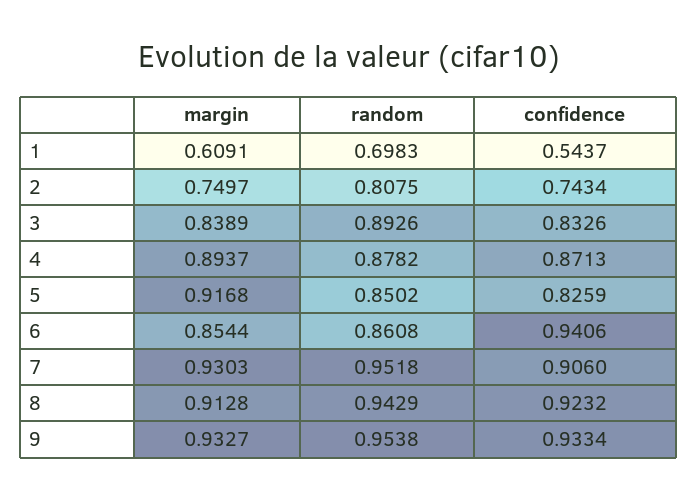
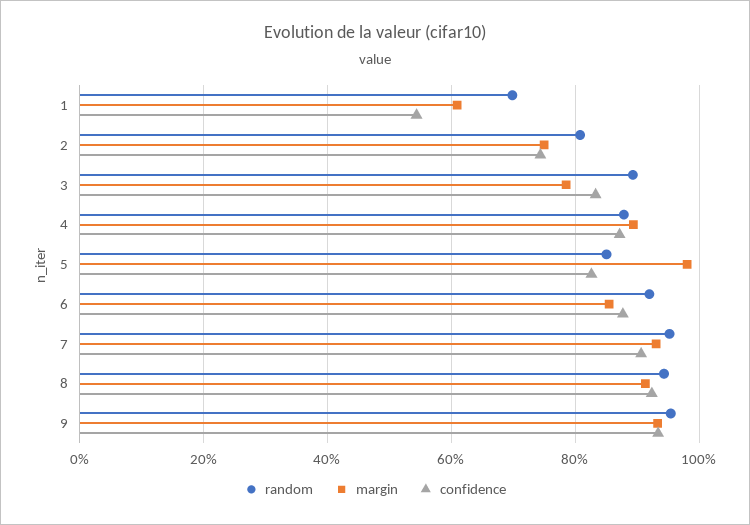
margin, 3: 0.8389 -> 0.78
margin, 5: 0.9168 -> 0.98
random, 6: 0.8608 -> 0.92
confidence, 6: 0.9406 -> 0.88

